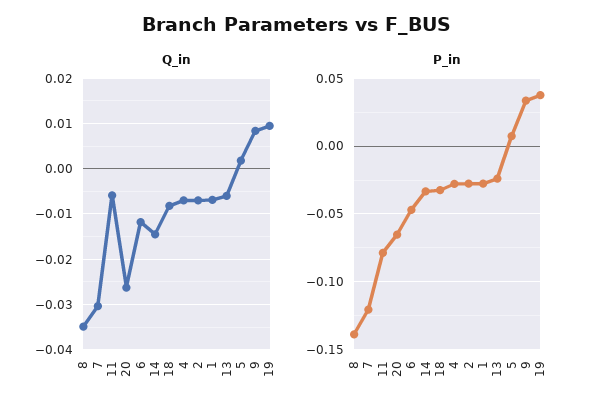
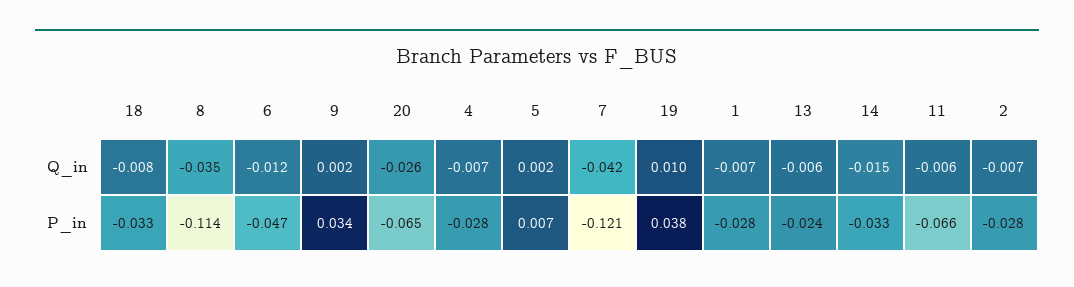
Q_in, 7: -0.03 -> -0.042
Q_in, 9: 0.008 -> 0.002
P_in, 8: -0.14 -> -0.114
P_in, 11: -0.08 -> -0.066

